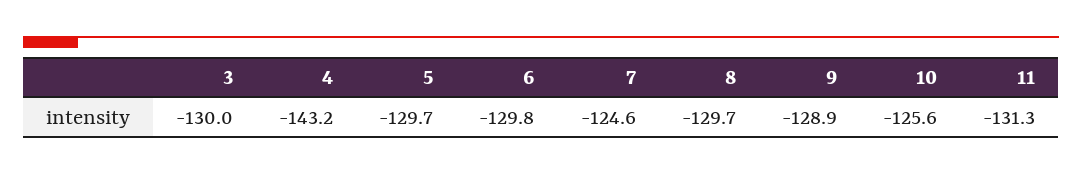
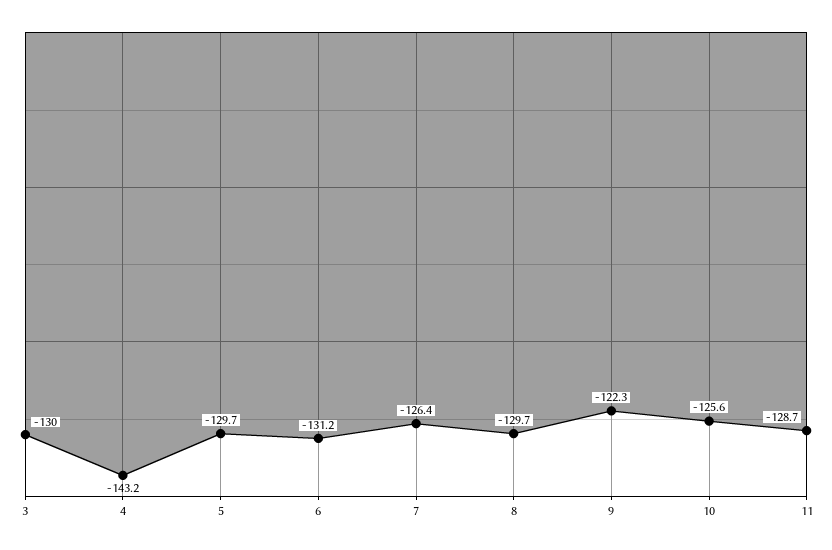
6: -129.8 -> -131.2
7: -124.6 -> -126.4
9: -128.9 -> -122.3
11: -131.3 -> -128.7

